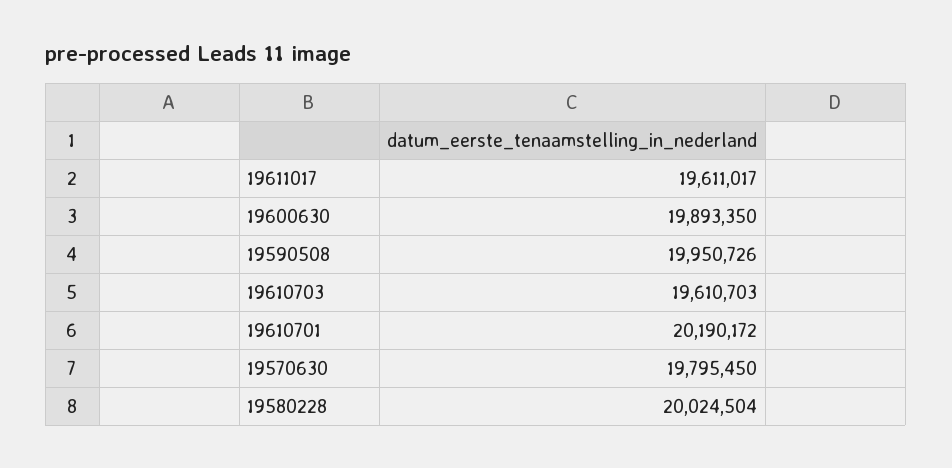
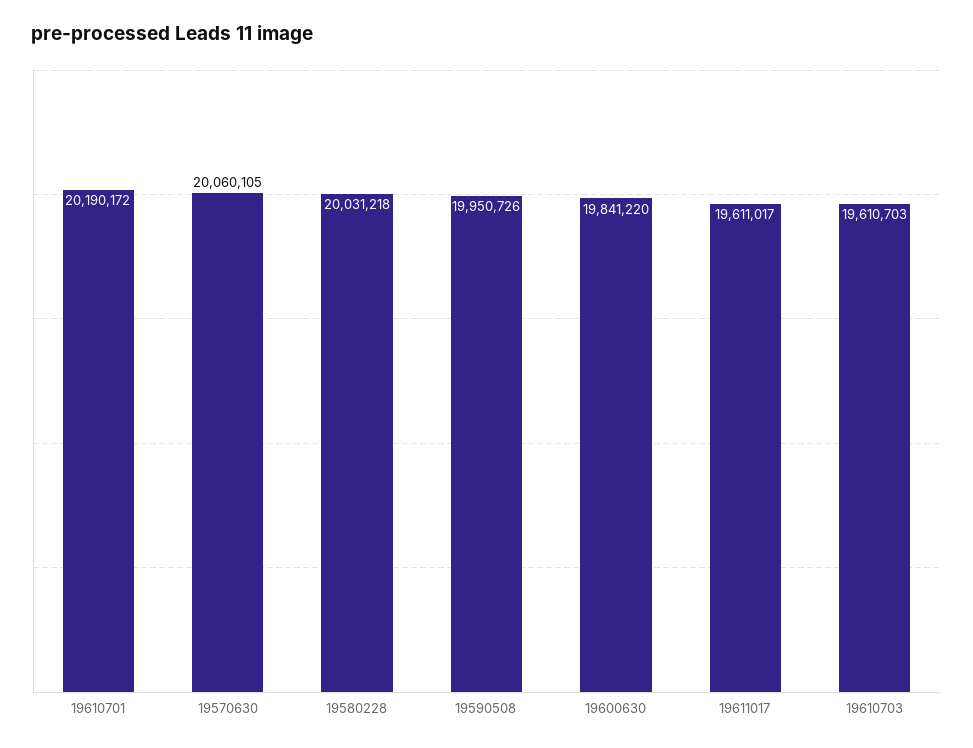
19600630: 19893350 -> 19841220
19570630: 19795450 -> 20060105
19580228: 20024504 -> 20031218

